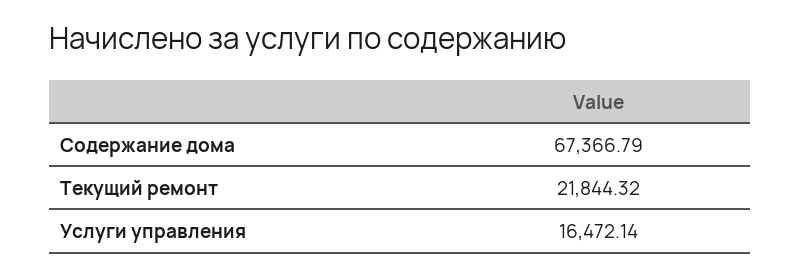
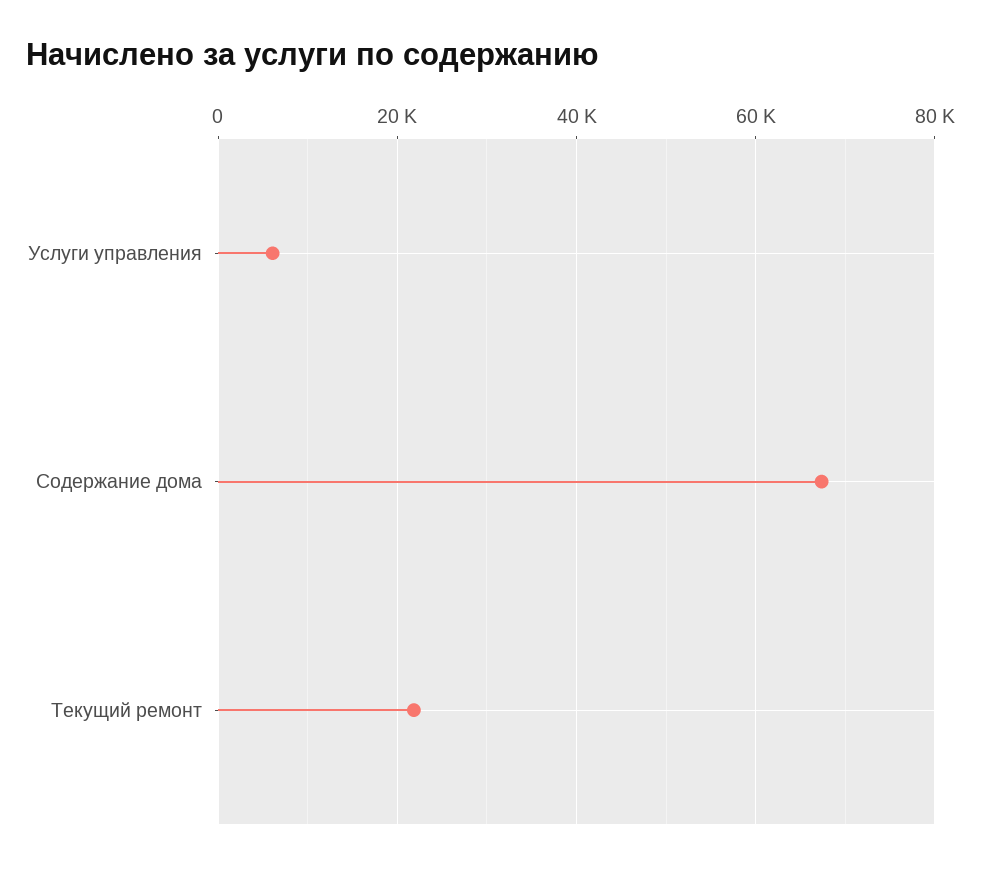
Услуги управления: 16472.14 -> 6000

